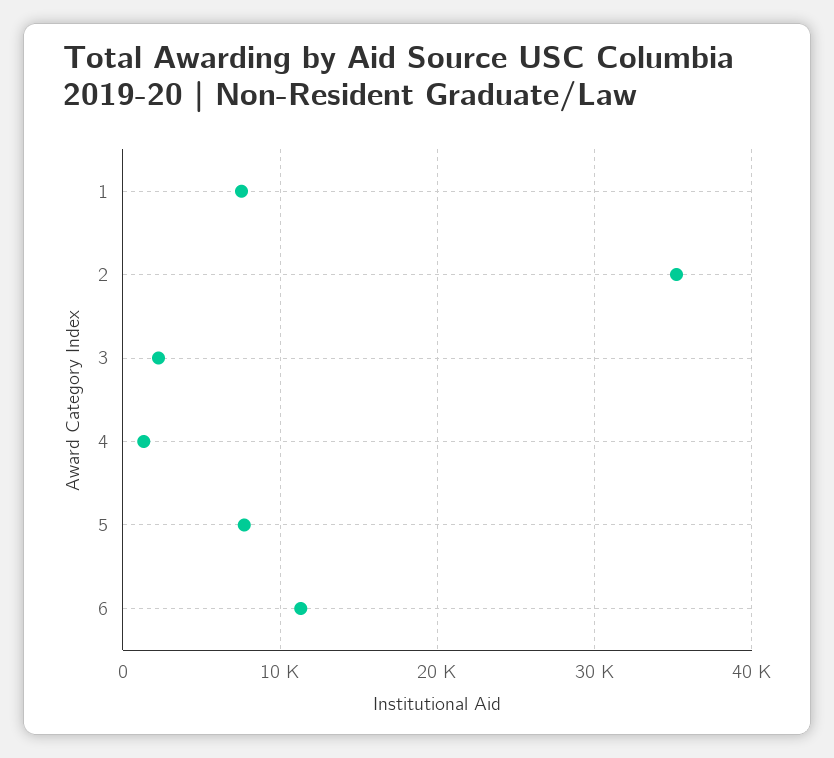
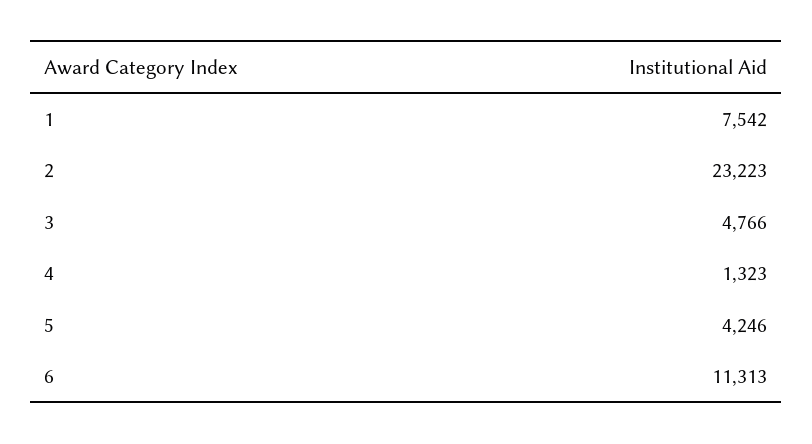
2: 35000 -> 23223
3: 2000 -> 4766
5: 8000 -> 4246

